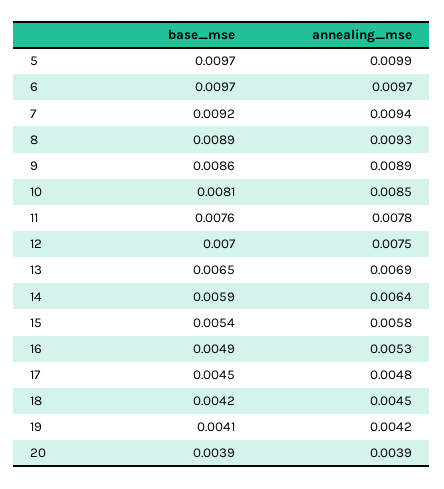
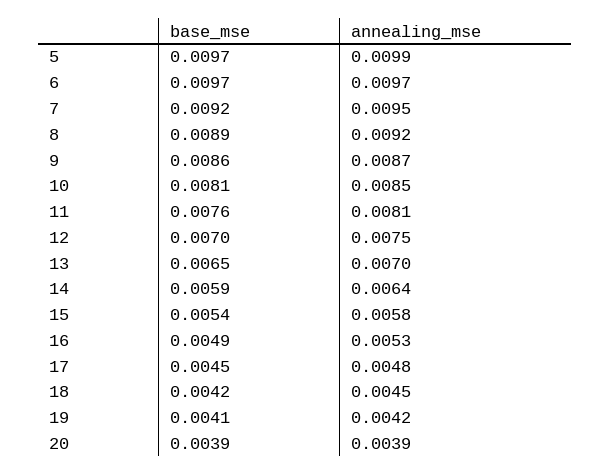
annealing_mse, 7: 0.0094 -> 0.0095
annealing_mse, 8: 0.0093 -> 0.0092
annealing_mse, 9: 0.0089 -> 0.0087
annealing_mse, 11: 0.0078 -> 0.0081
annealing_mse, 13: 0.0069 -> 0.007

